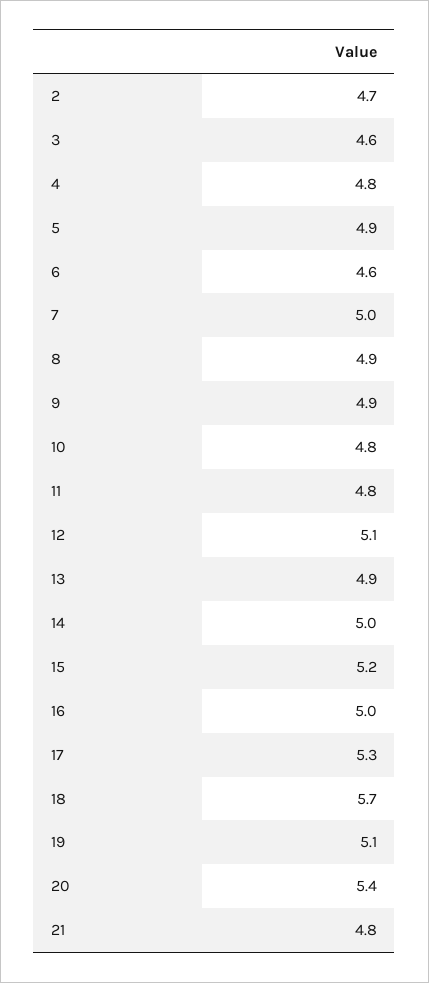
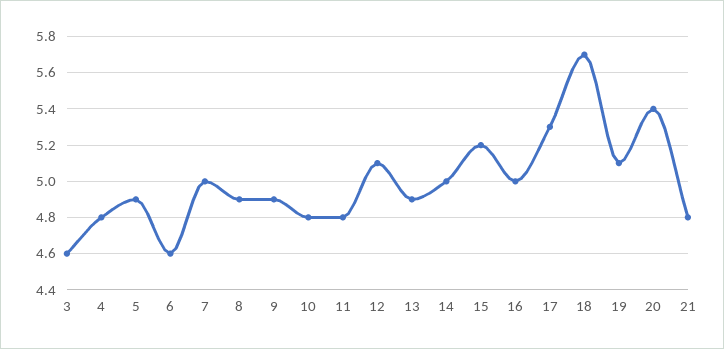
2: 4.7 -> none

